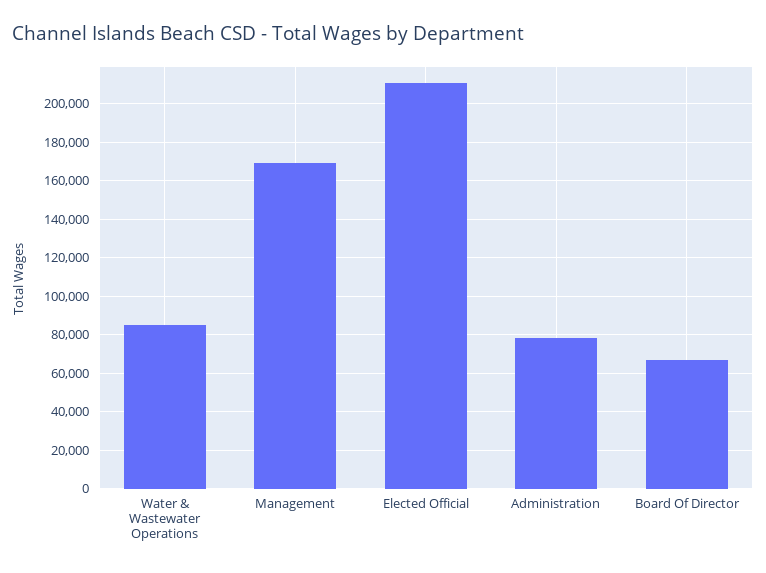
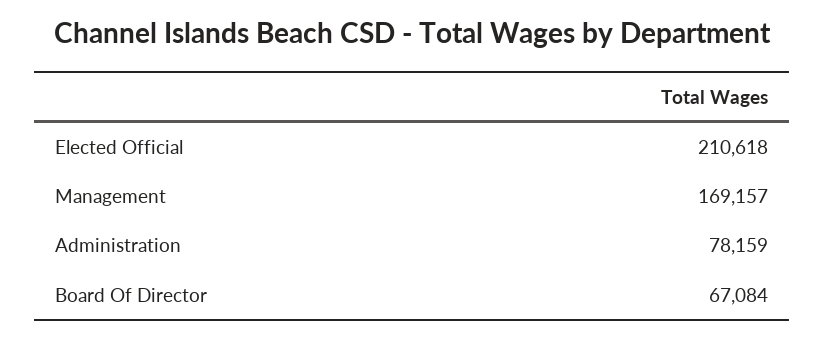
Water & Wastewater Operations: 85000 -> none

